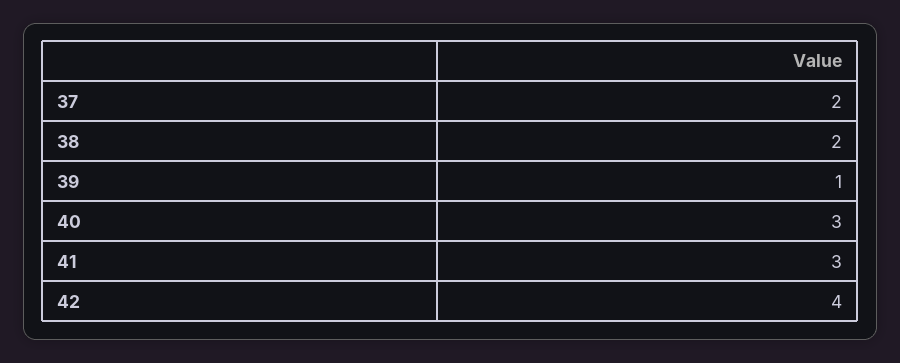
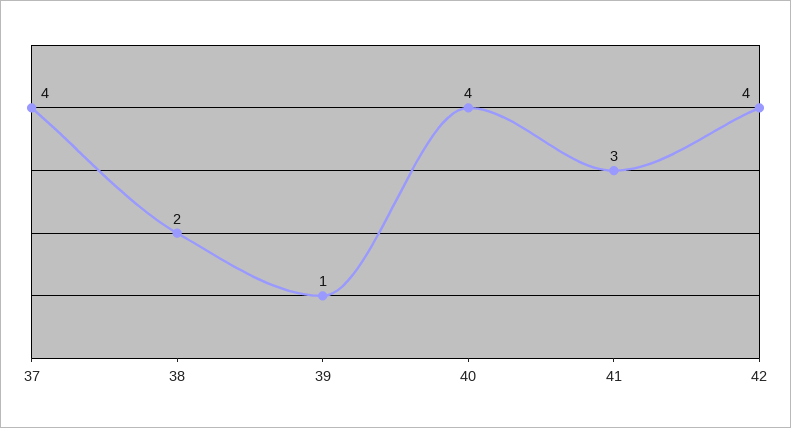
37: 2 -> 4
40: 3 -> 4

